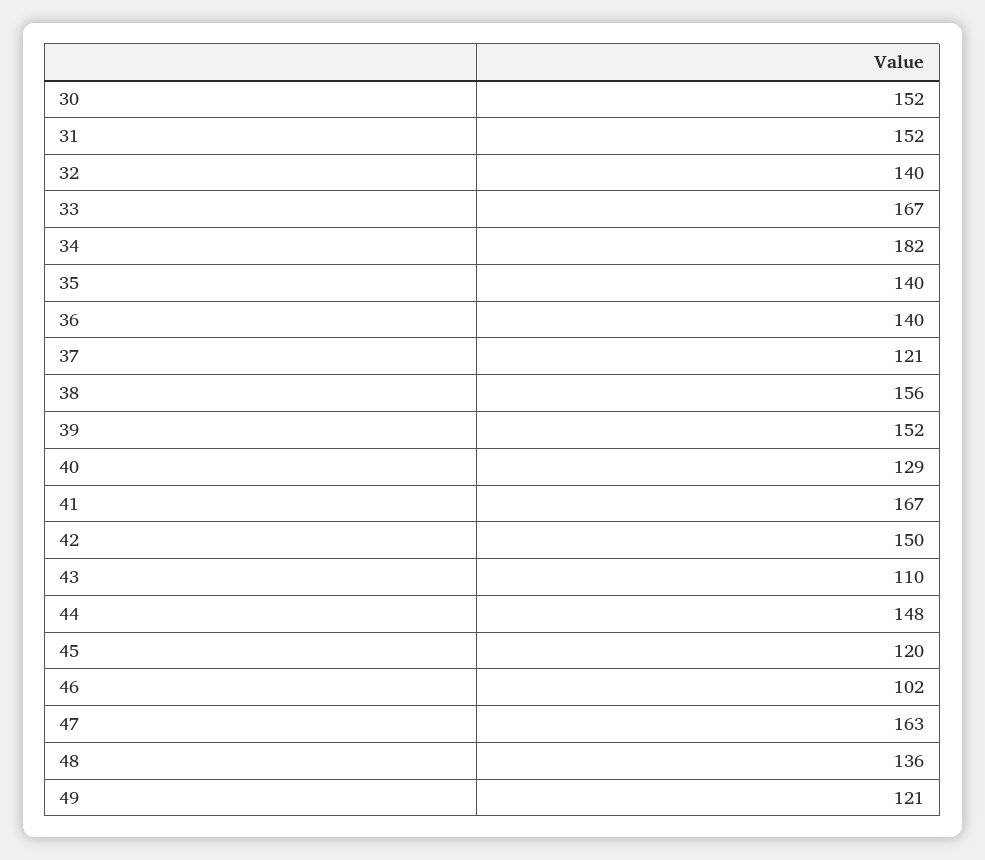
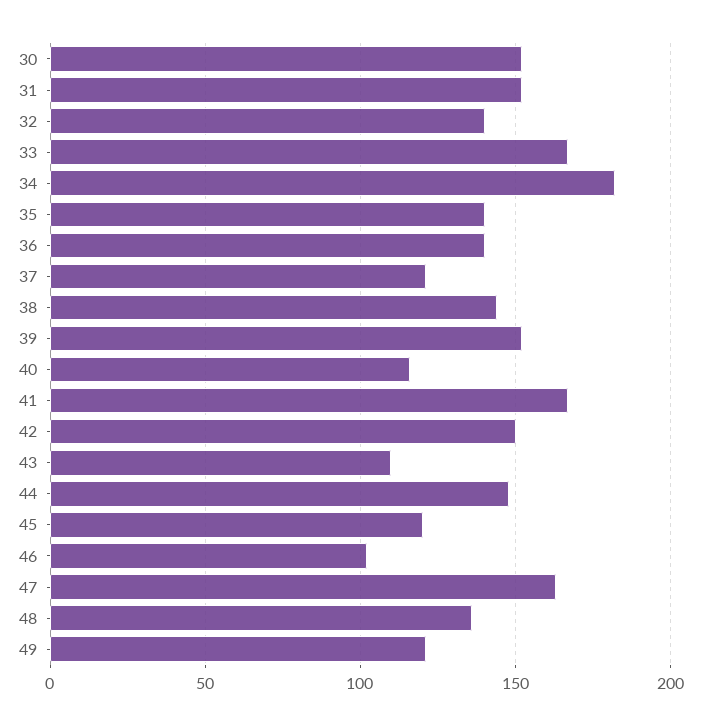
38: 156 -> 145
40: 129 -> 115

